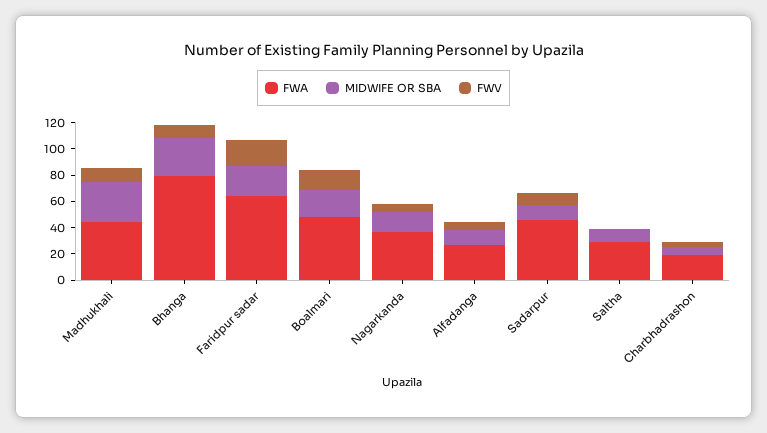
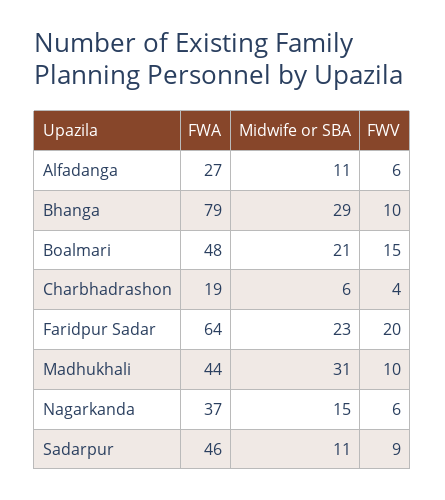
FWA, Saltha: 30 -> none
MIDWIFE OR SBA, Saltha: 10 -> none
FWV, Saltha: 0 -> none

